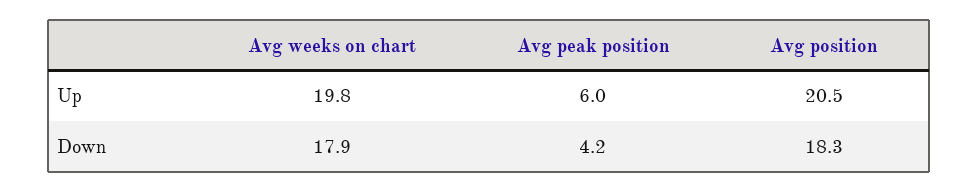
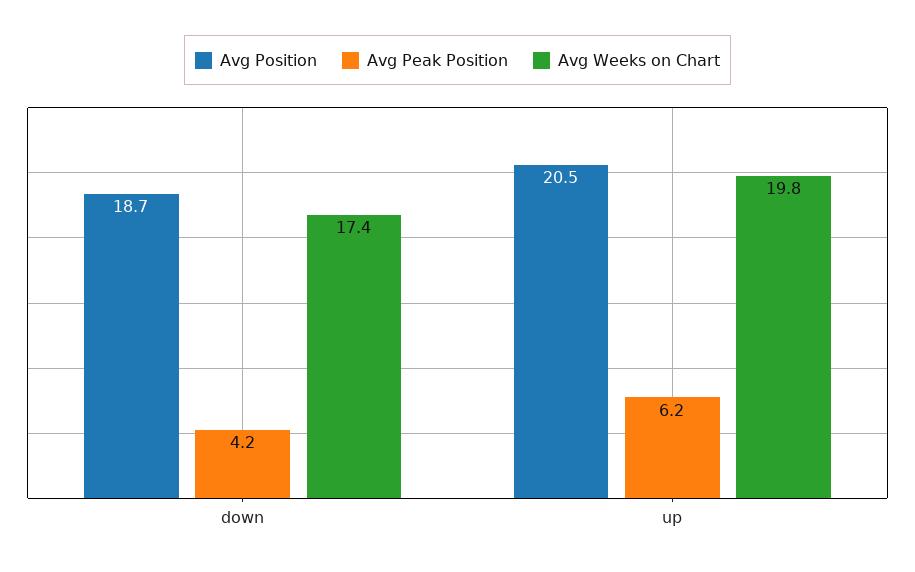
Avg peak position, Up: 6 -> 6.2
Avg weeks on chart, Down: 17.9 -> 17.4
Avg position, Down: 18.3 -> 18.7

